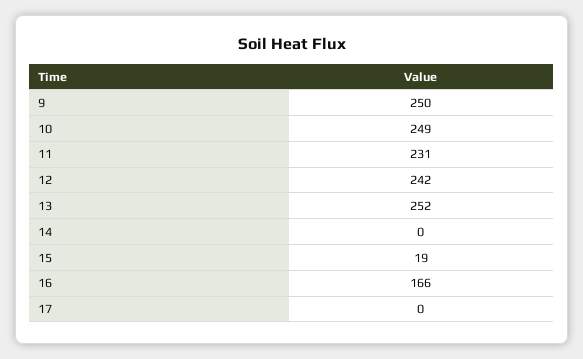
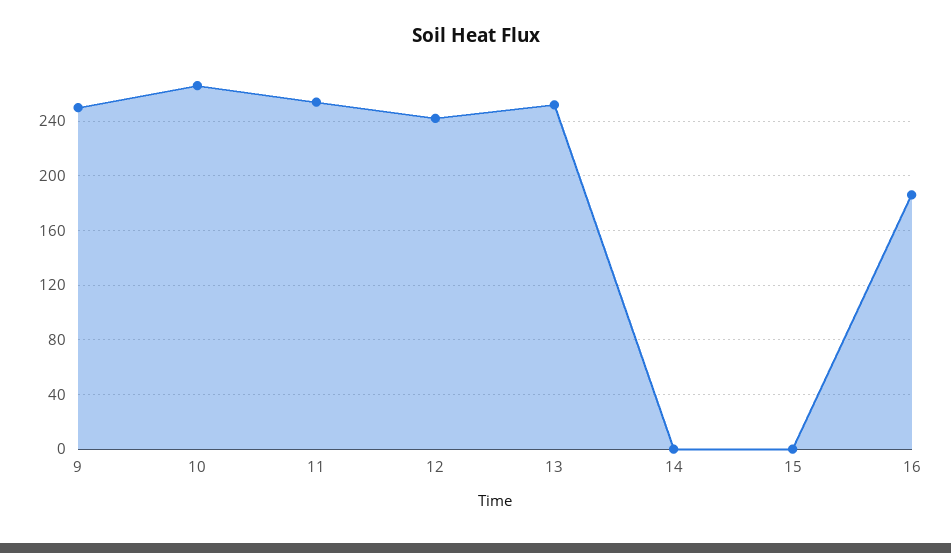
10: 249 -> 265
11: 231 -> 255
15: 19 -> 0
16: 166 -> 185
17: 0 -> none

